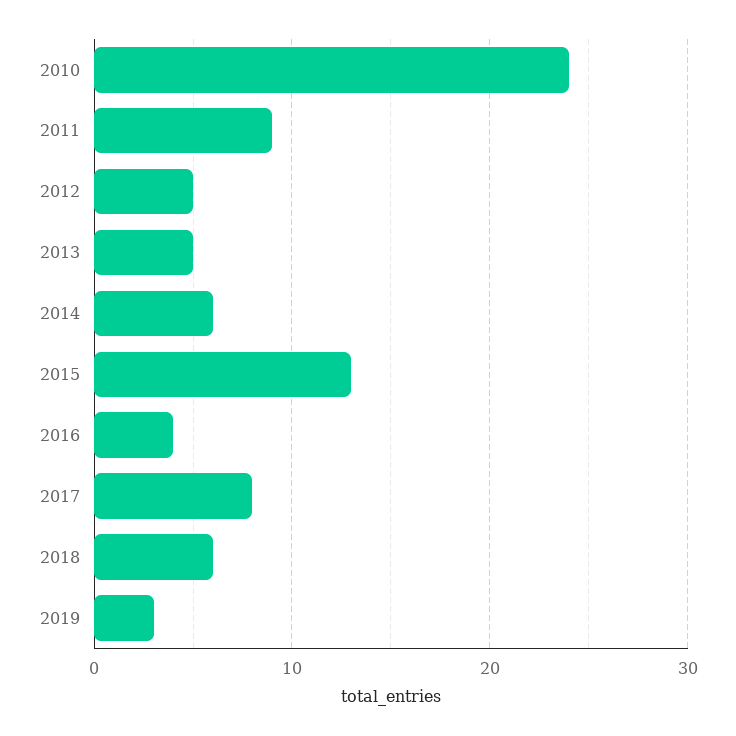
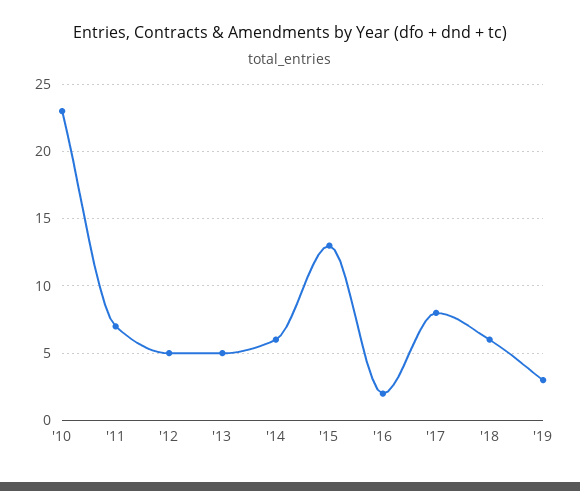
2010: 24 -> 23
2011: 9 -> 7
2016: 4 -> 2

